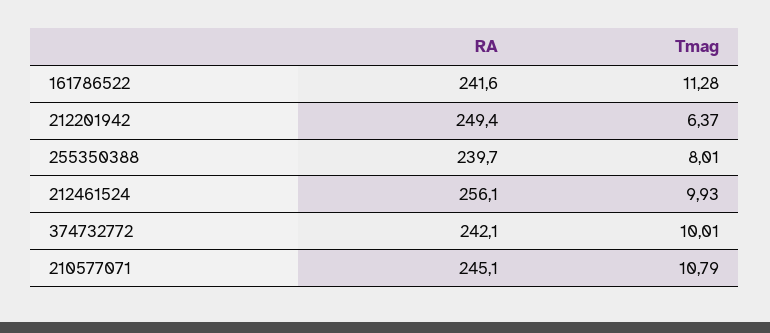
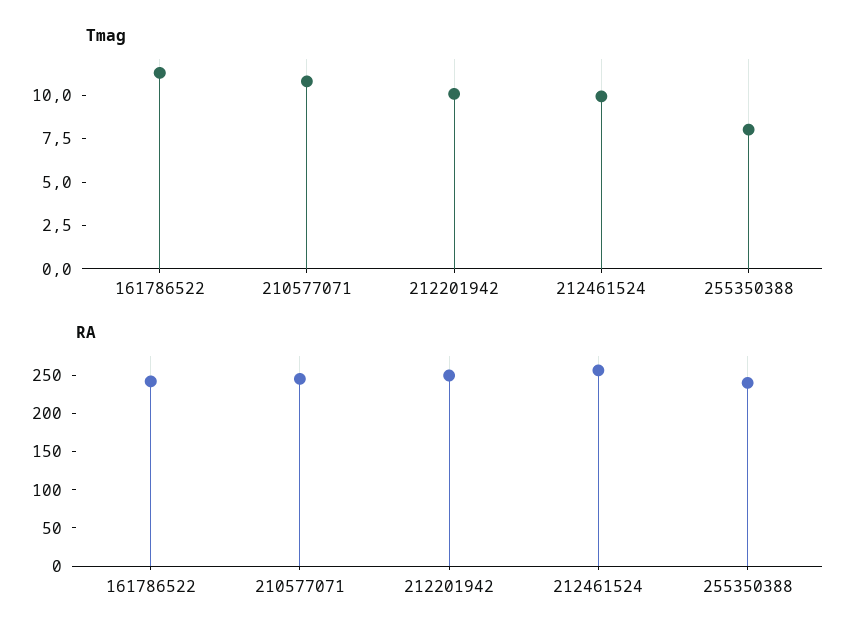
Tmag, 212201942: 6.37 -> 10
RA, 374732772: 242.1 -> none
Tmag, 374732772: 10.01 -> none

